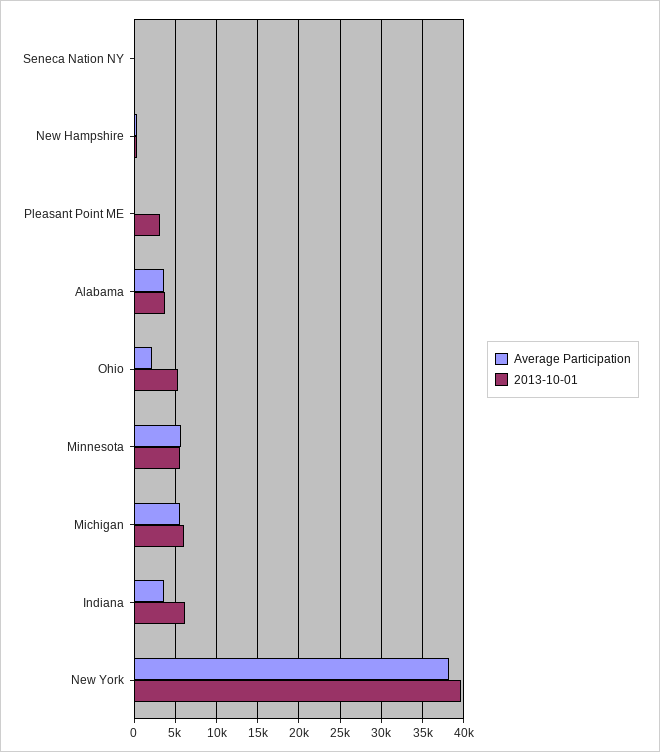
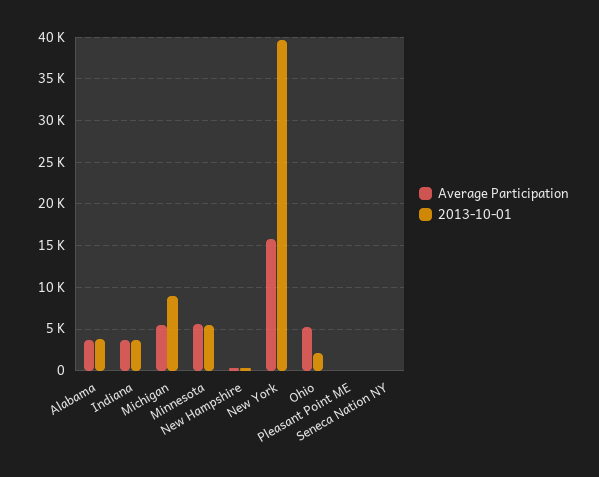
2013-10-01, Pleasant Point ME: 3000 -> 0
Average Participation, Ohio: 2000 -> 5000
2013-10-01, Ohio: 5000 -> 2000
2013-10-01, Michigan: 6000 -> 9000
2013-10-01, Indiana: 6000 -> 4000
Average Participation, New York: 38000 -> 16000

